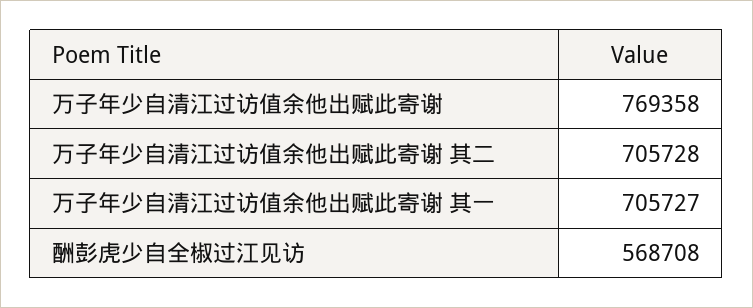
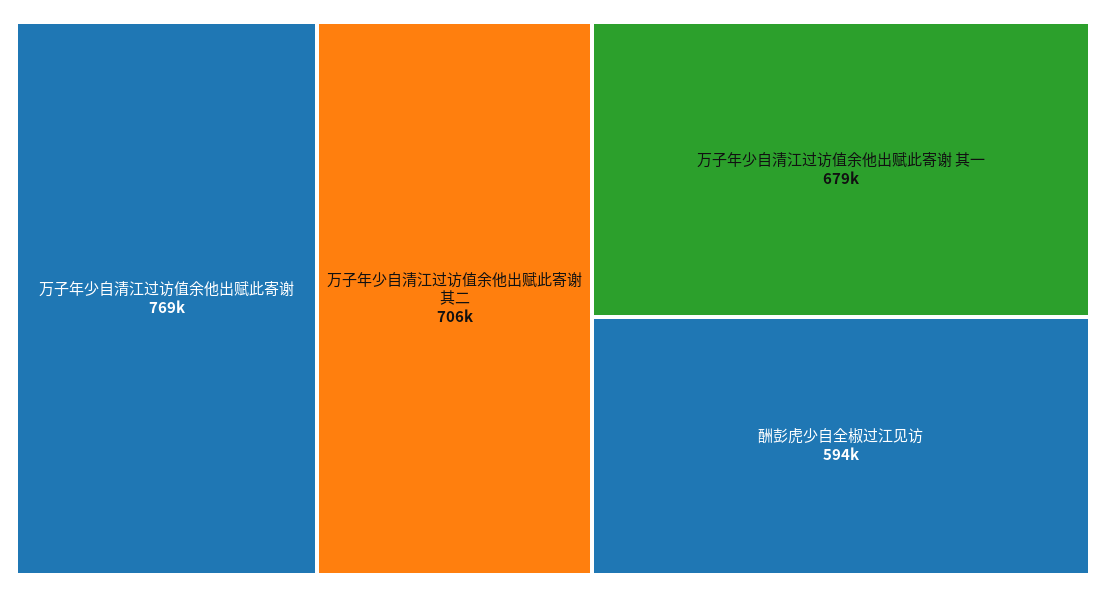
万子年少自清江过访值余他出赋此寄谢 其一: 705727 -> 679000
酬彭虎少自全椒过江见访: 568708 -> 594000

